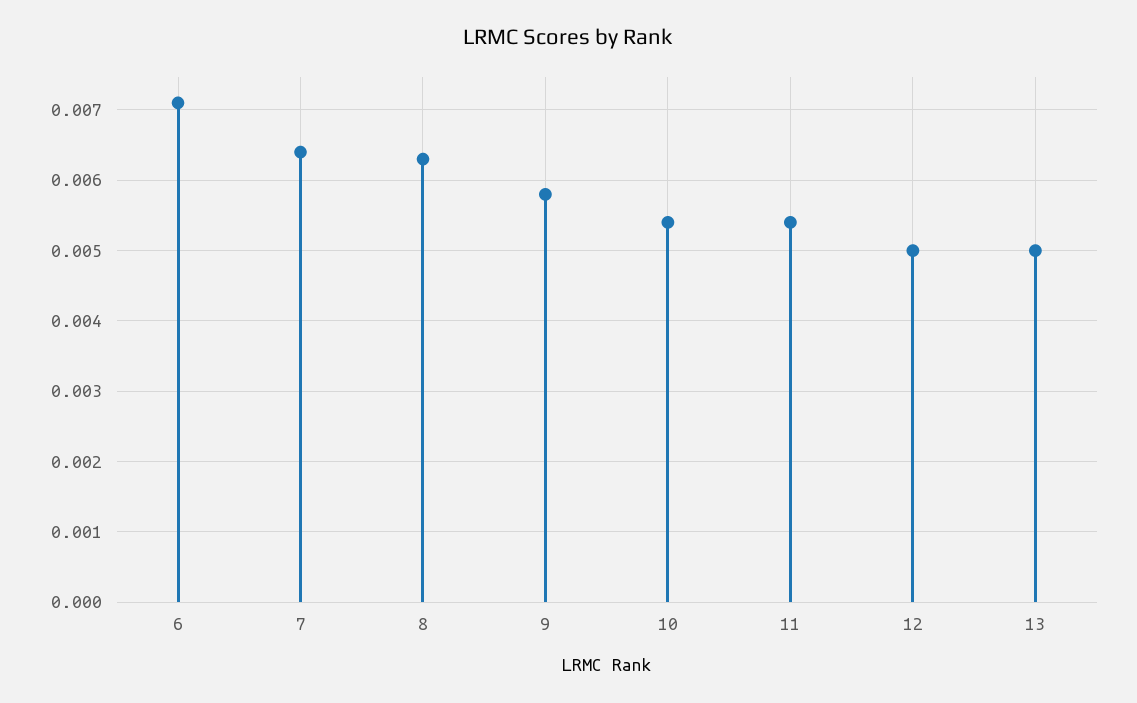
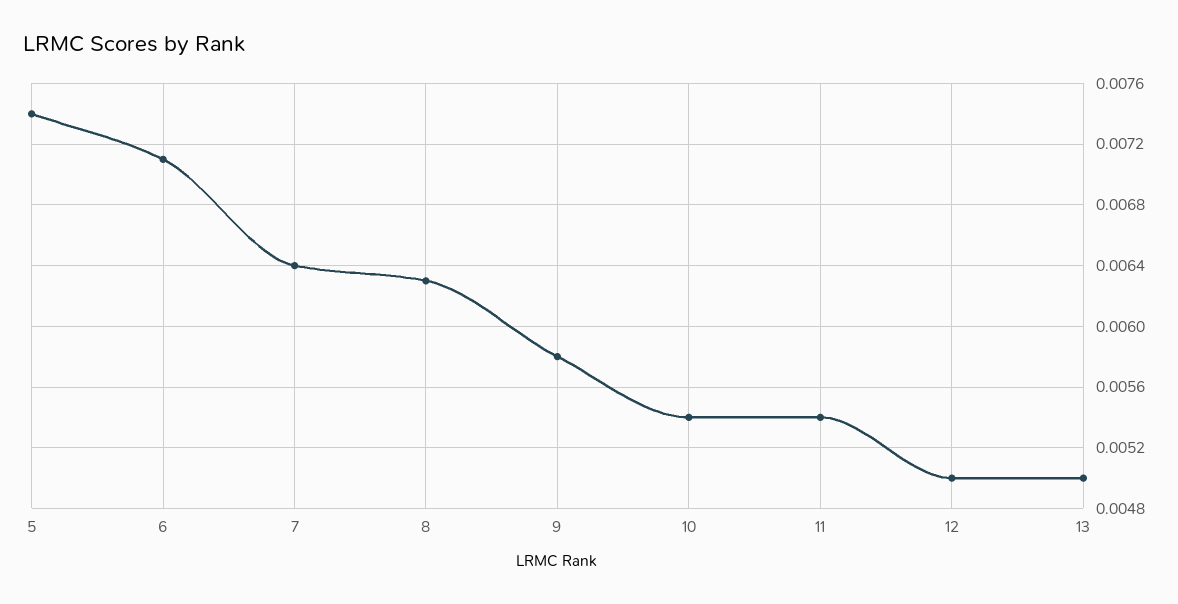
5: none -> 0.0074

